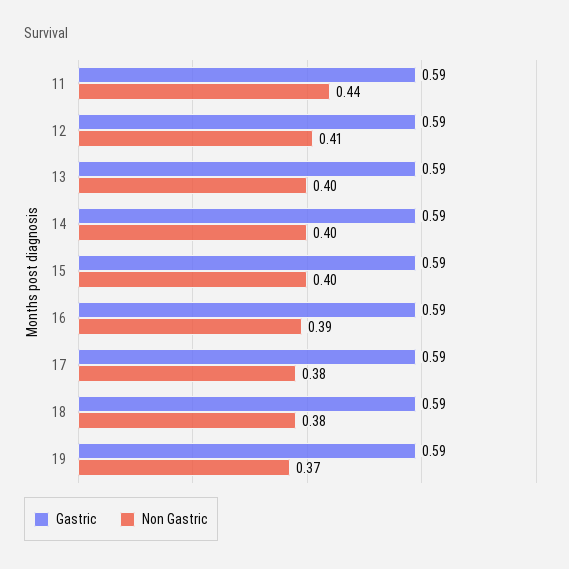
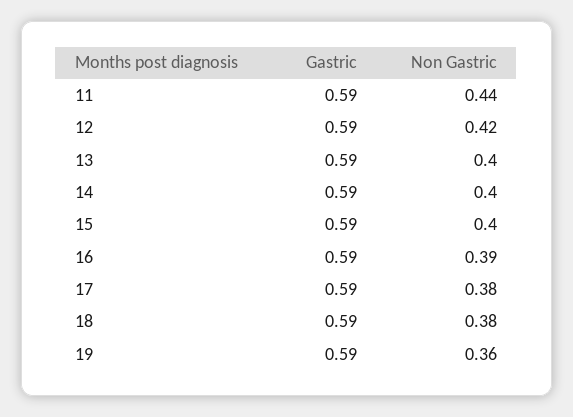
Non Gastric, 12: 0.41 -> 0.42
Non Gastric, 19: 0.37 -> 0.36

